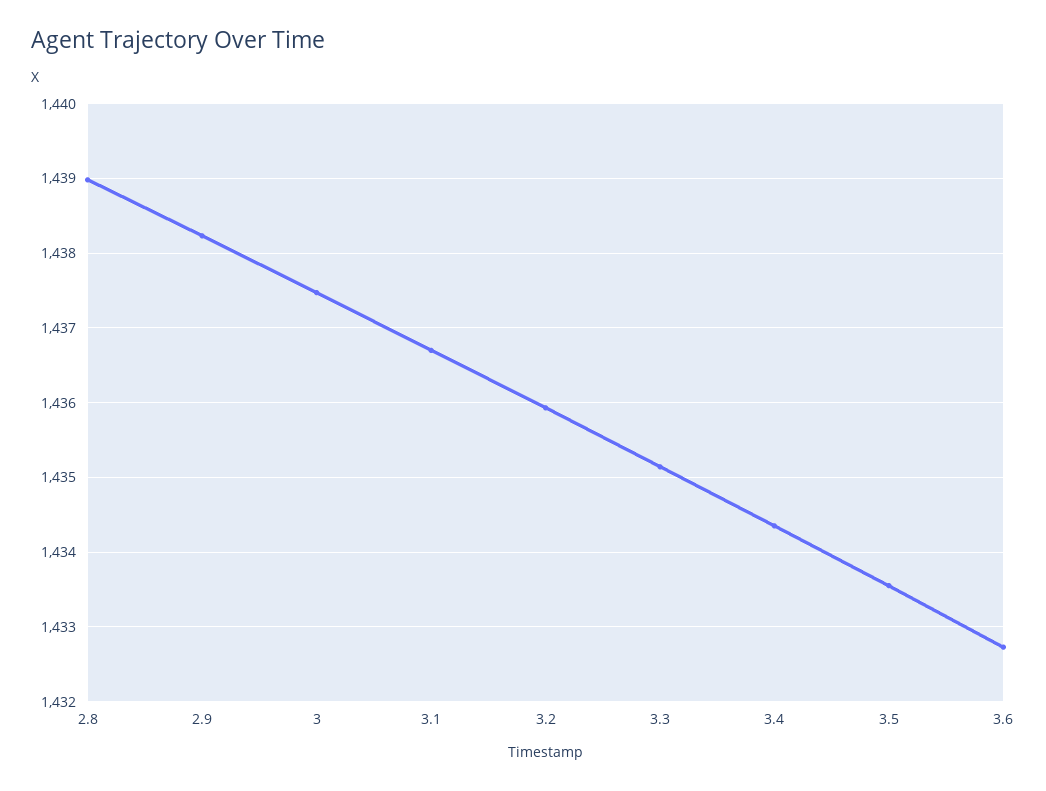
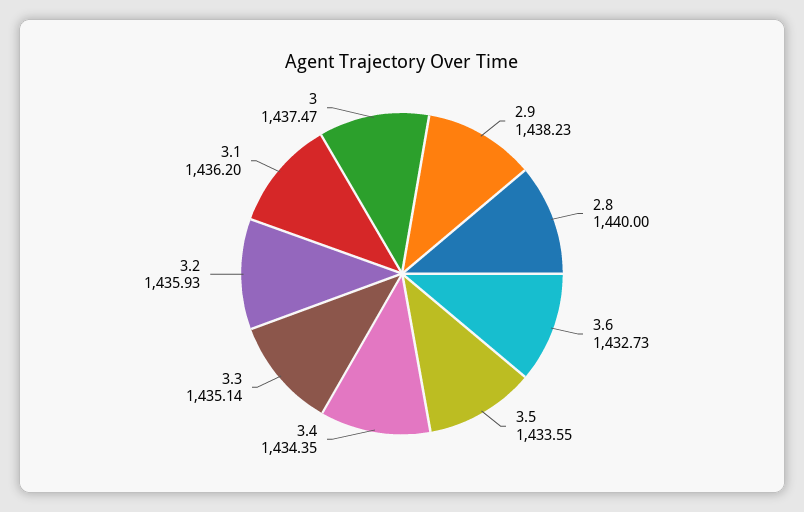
2.8: 1439 -> 1440
3.1: 1436.7 -> 1436.2

